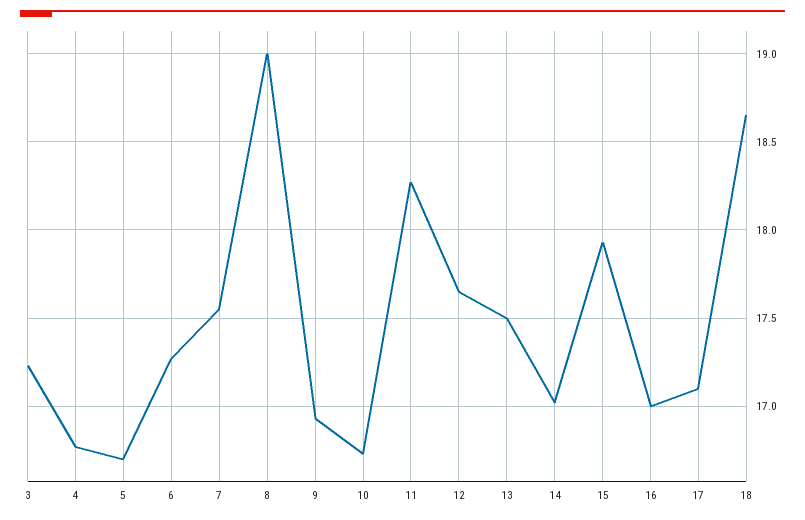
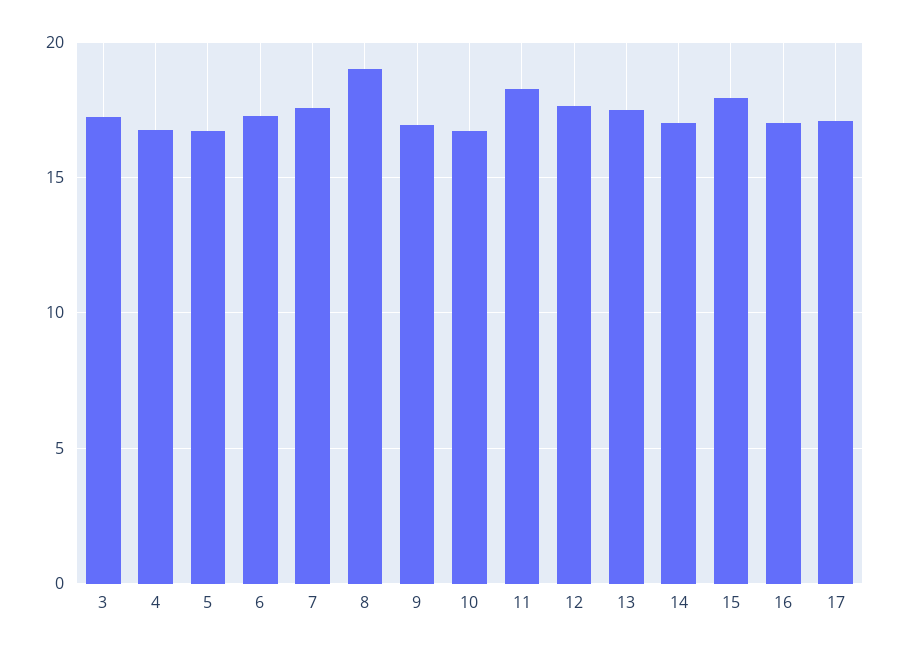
18: 18.65 -> none

